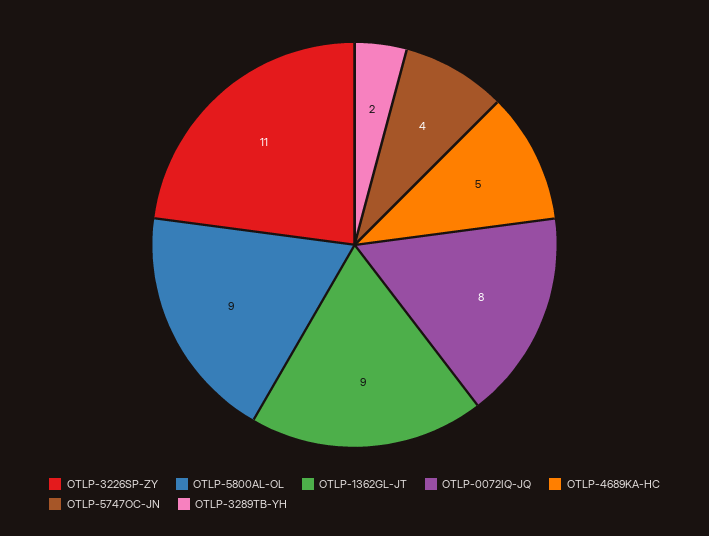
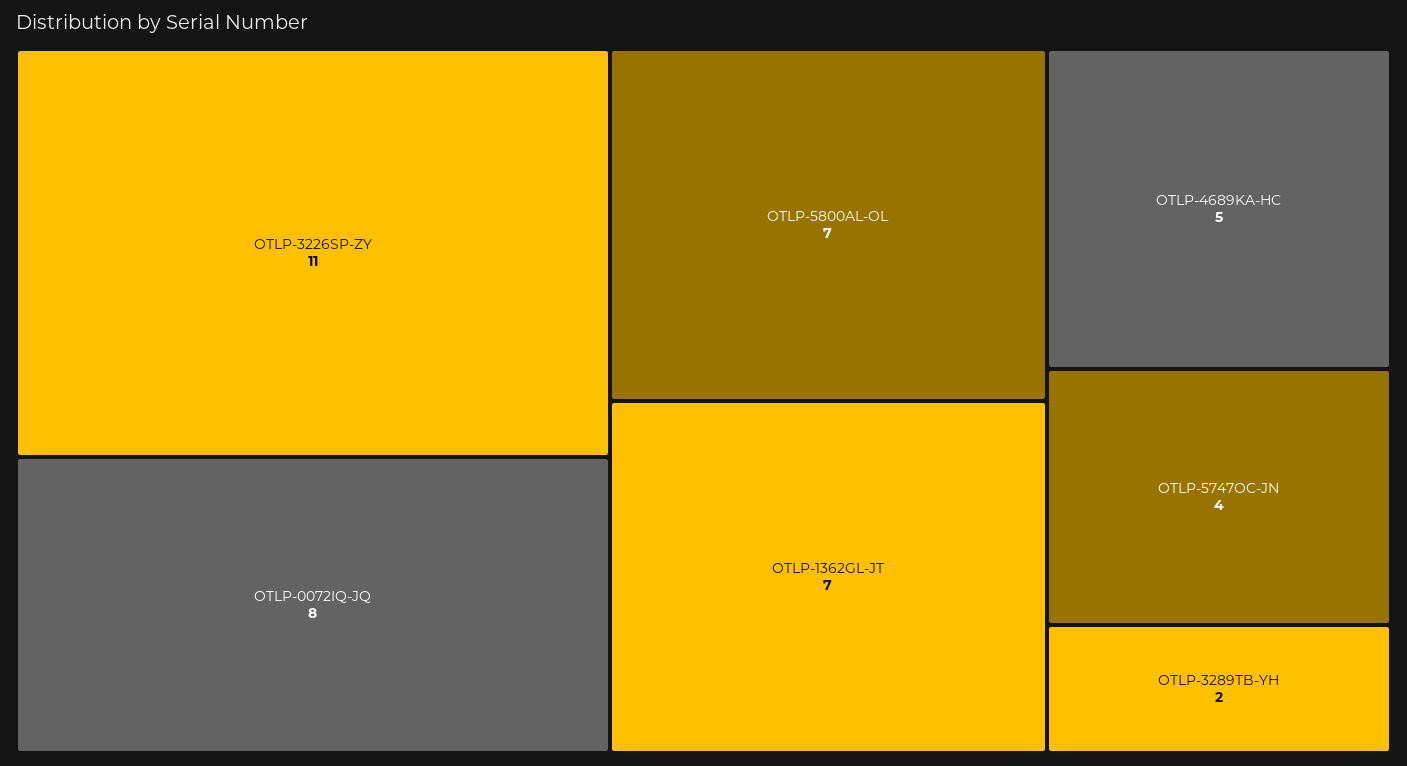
OTLP-5800AL-OL: 9 -> 7
OTLP-1362GL-JT: 9 -> 7

